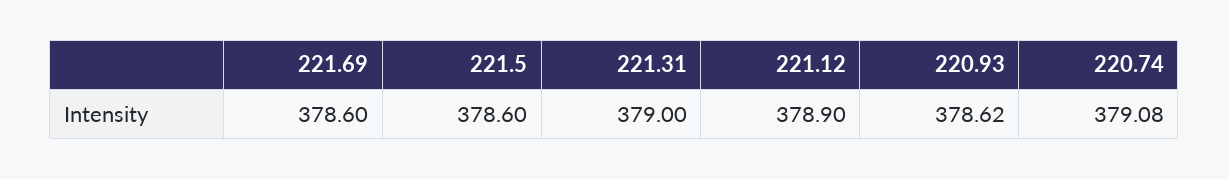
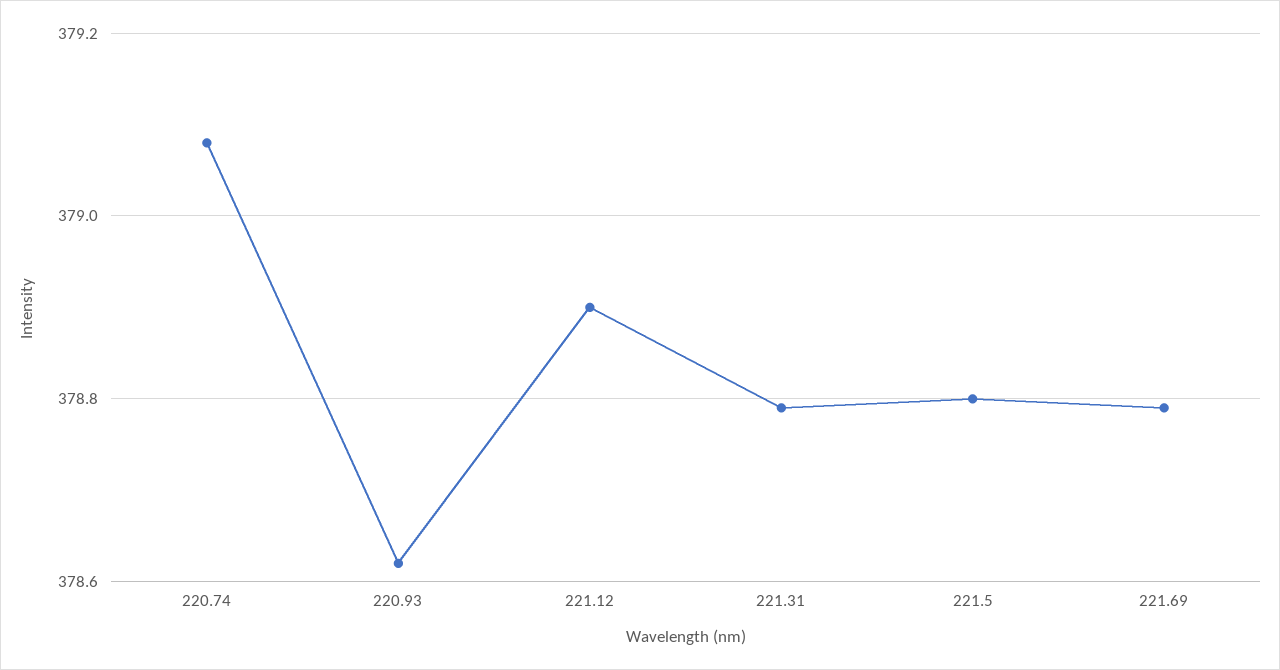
221.69: 378.6 -> 378.8
221.5: 378.6 -> 378.8
221.31: 379 -> 378.8

